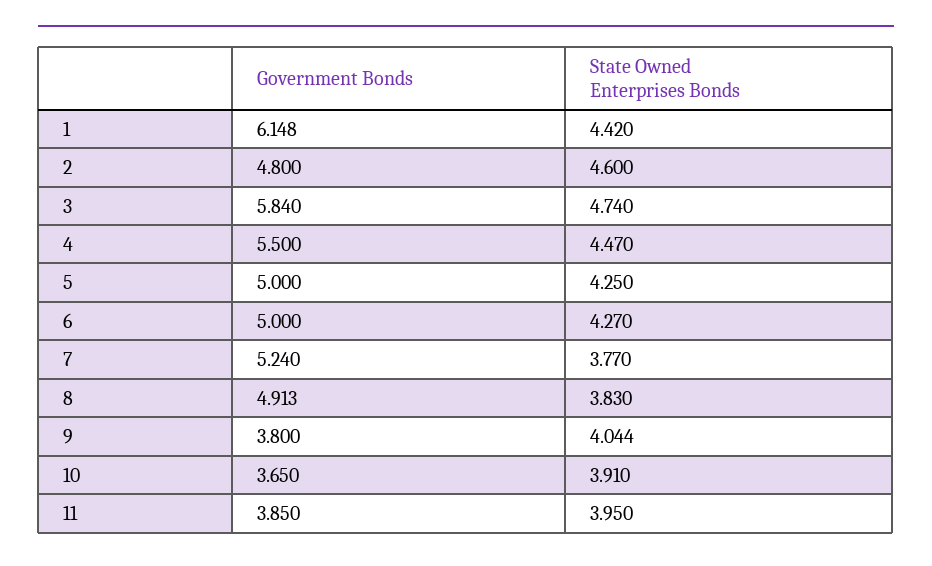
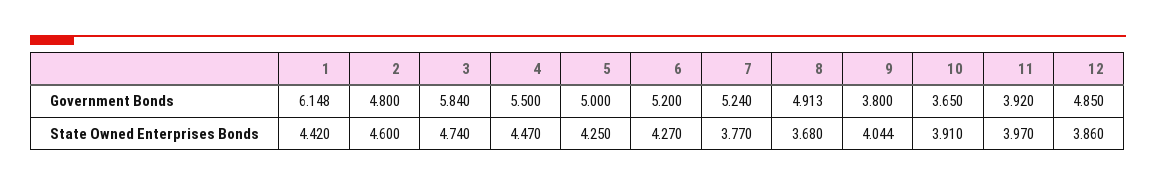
Government Bonds, 6: 5 -> 5.2
State Owned Enterprises Bonds, 8: 3.83 -> 3.68
Government Bonds, 11: 3.85 -> 3.92
State Owned Enterprises Bonds, 11: 3.95 -> 3.97
Government Bonds, 12: none -> 4.85
State Owned Enterprises Bonds, 12: none -> 3.86

